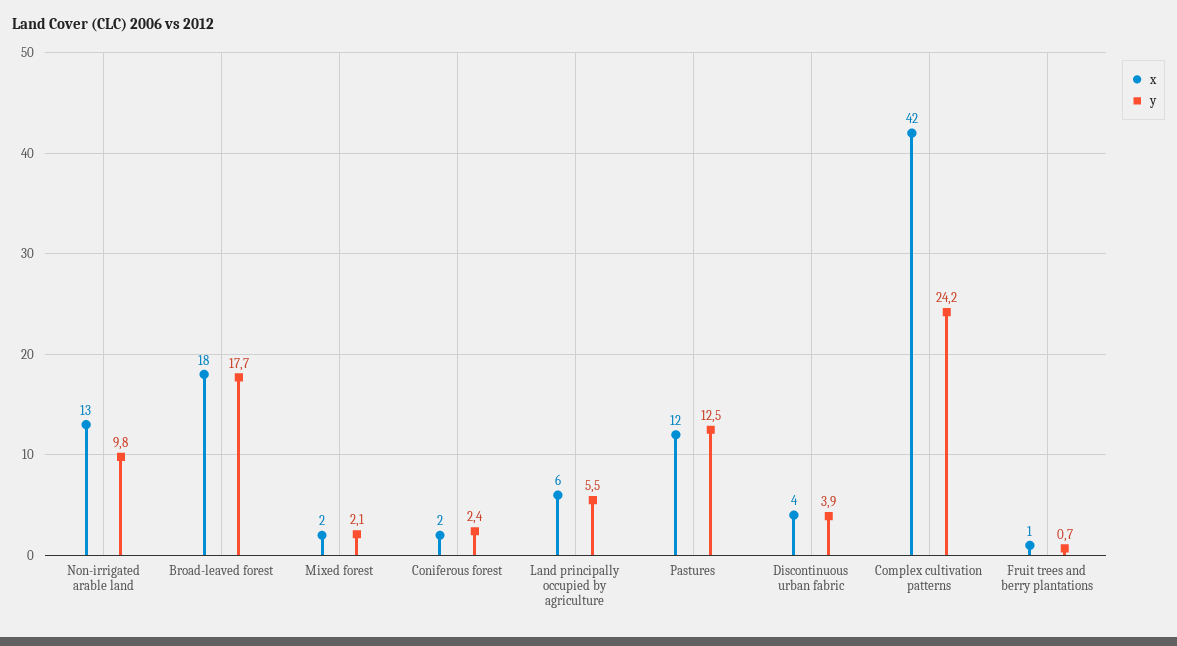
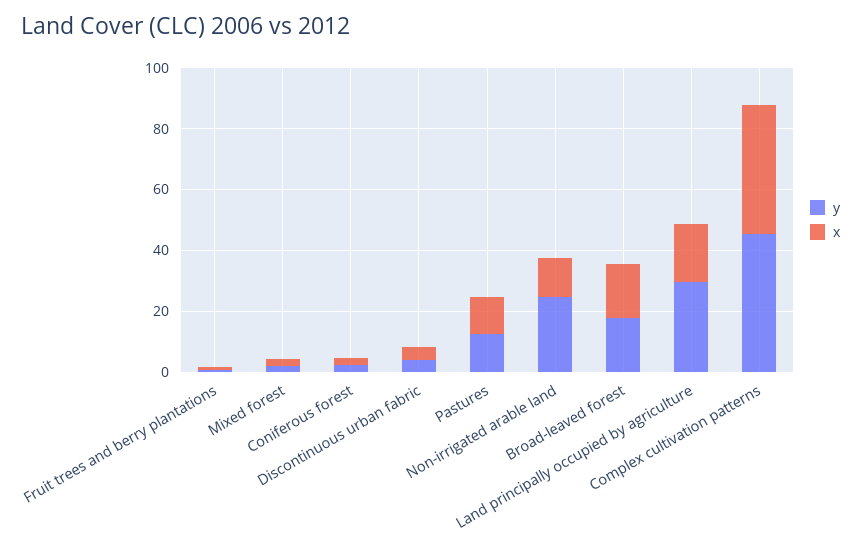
y, Non-irrigated arable land: 9.8 -> 25
x, Land principally occupied by agriculture: 6 -> 20
y, Land principally occupied by agriculture: 5.5 -> 30
y, Complex cultivation patterns: 24.2 -> 45

